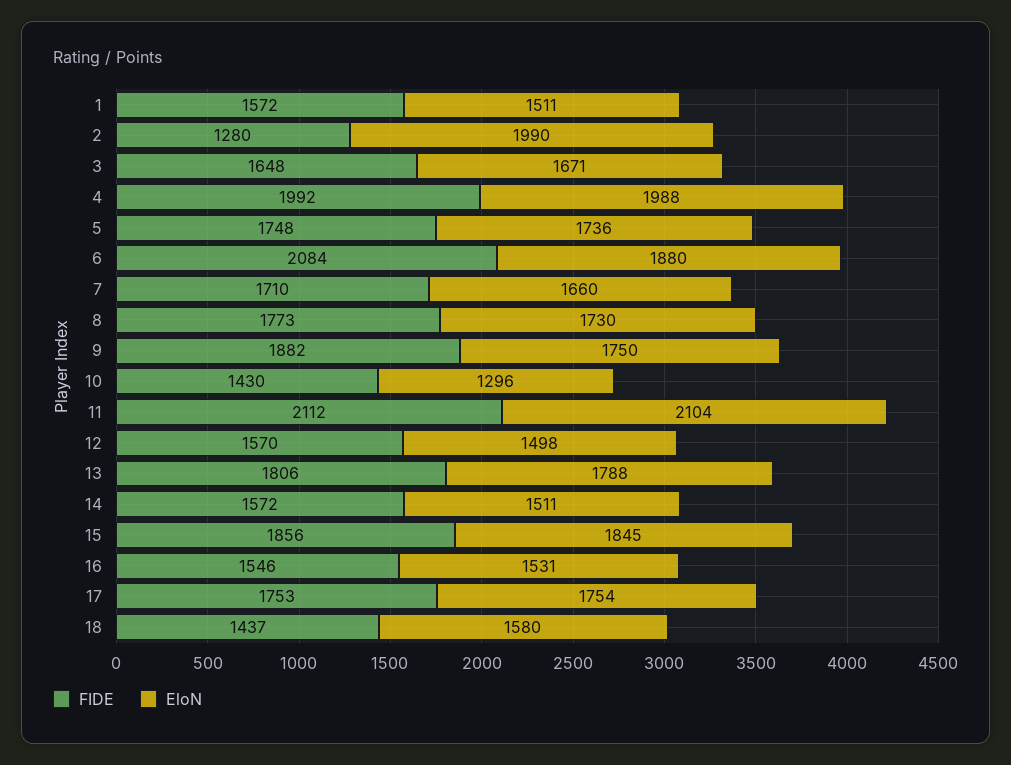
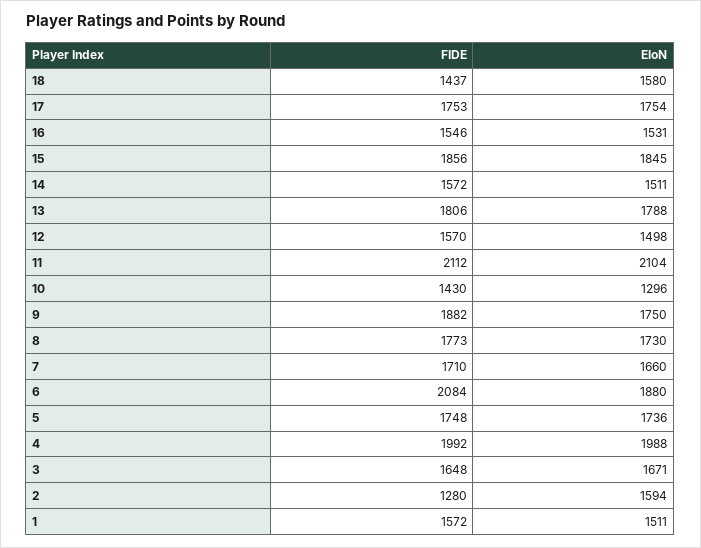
EloN, 2: 1990 -> 1594

